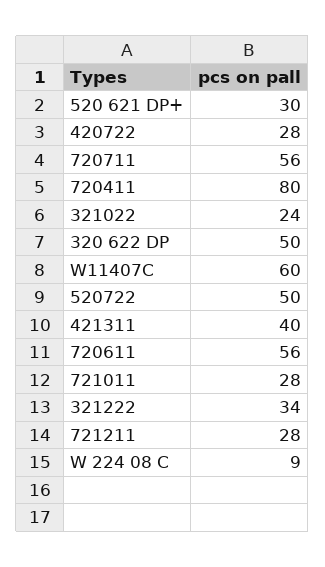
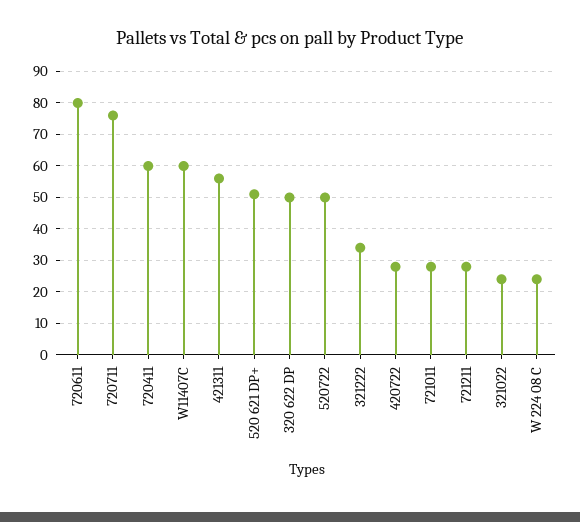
520 621 DP+: 30 -> 50
720711: 56 -> 75
720411: 80 -> 60
421311: 40 -> 55
720611: 56 -> 80
W 224 08 C: 9 -> 25

